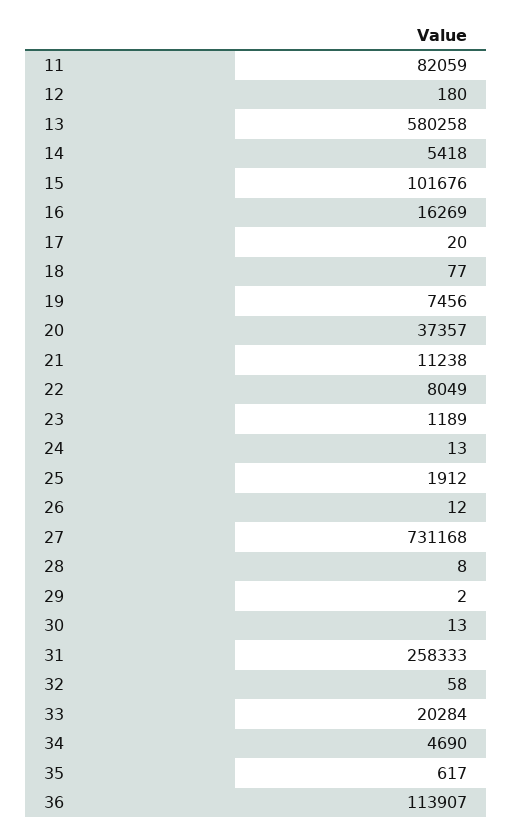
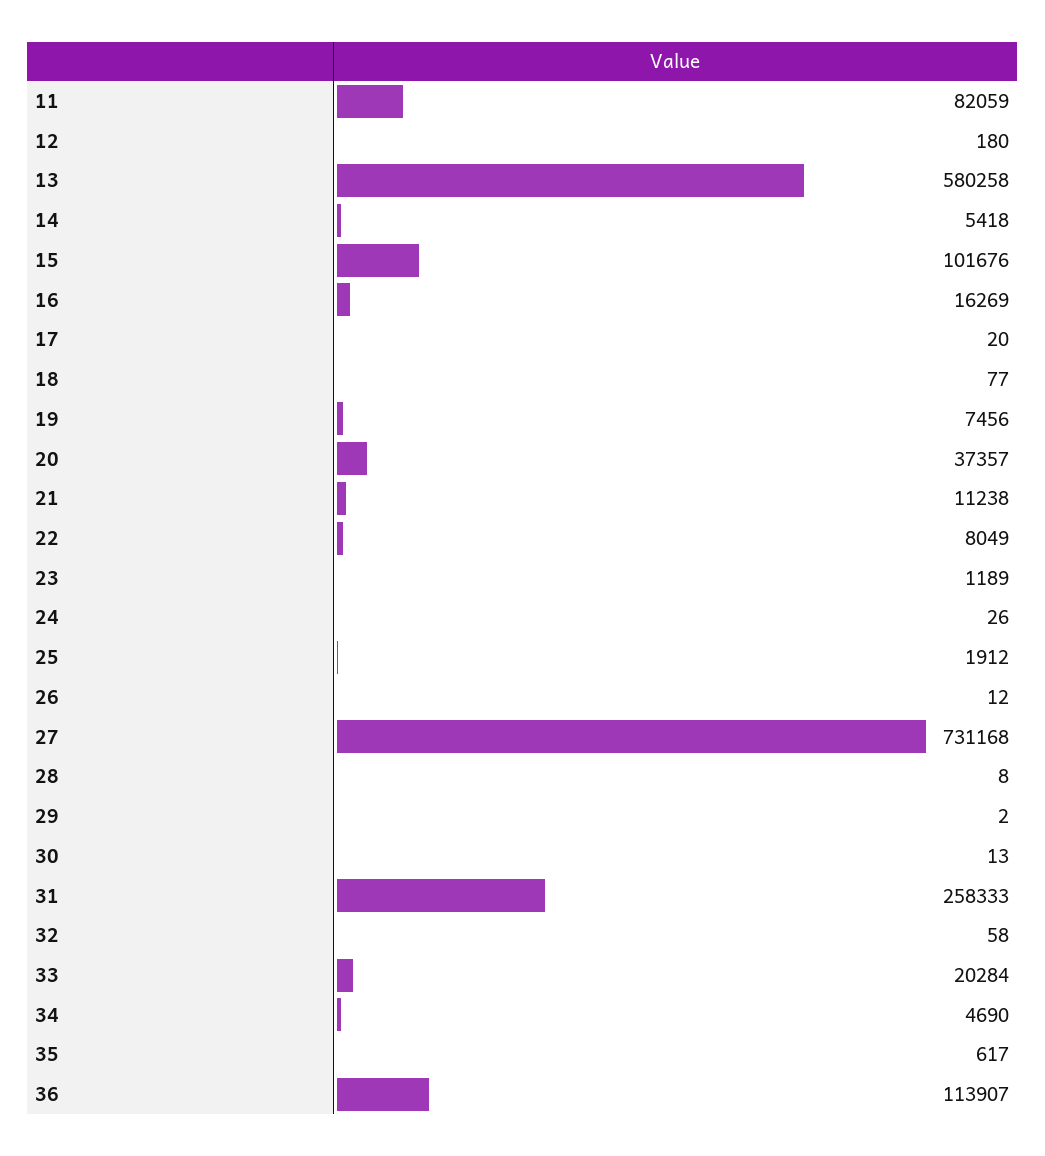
24: 13 -> 26

